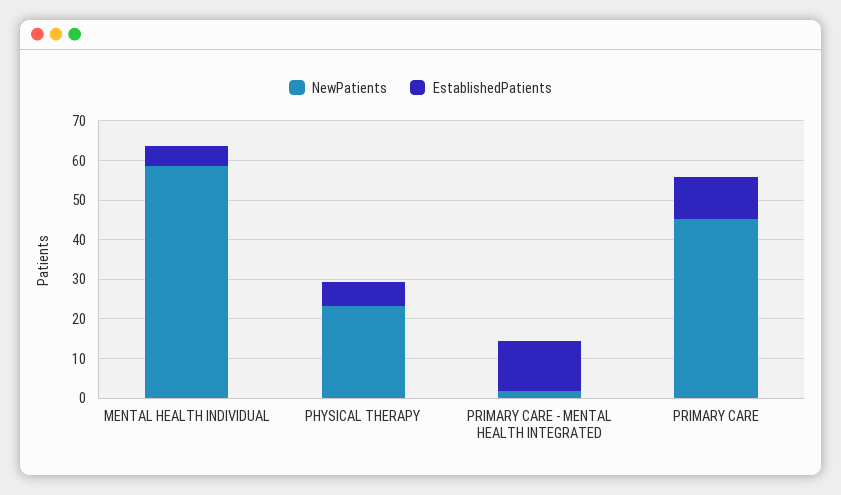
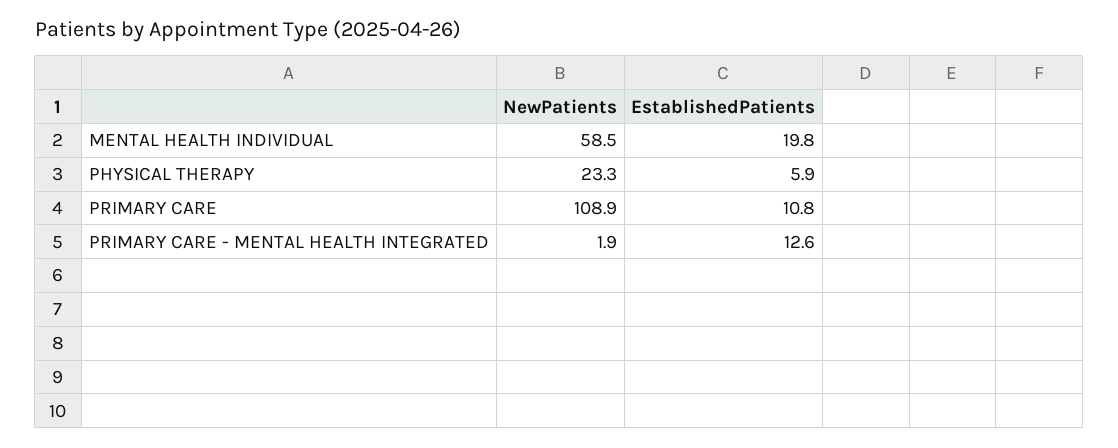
EstablishedPatients, MENTAL HEALTH INDIVIDUAL: 5 -> 19.8
NewPatients, PRIMARY CARE: 45 -> 108.9

